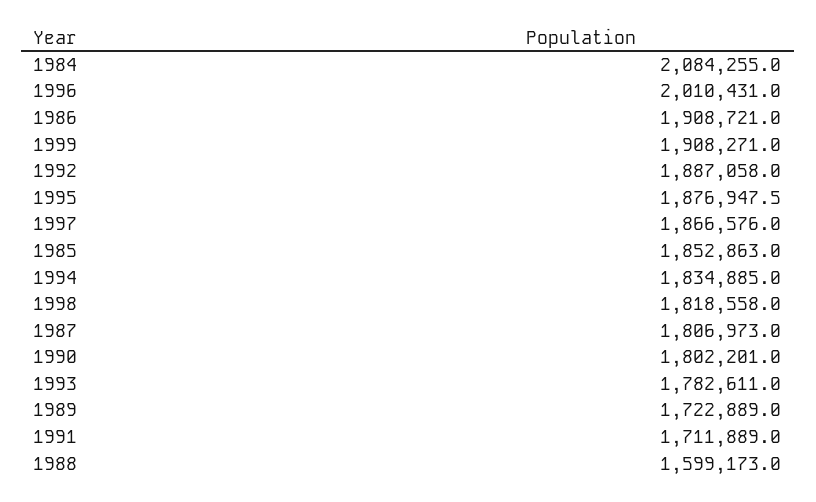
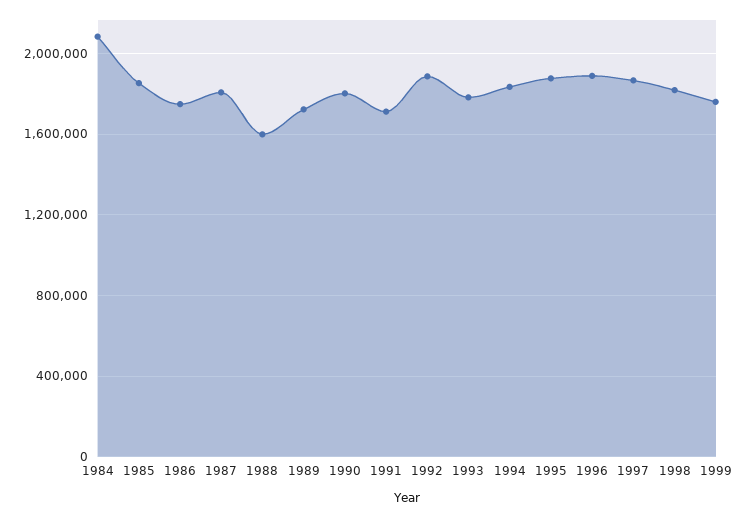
1996: 2010431 -> 1900000
1986: 1908721 -> 1750000
1999: 1908271 -> 1750000

